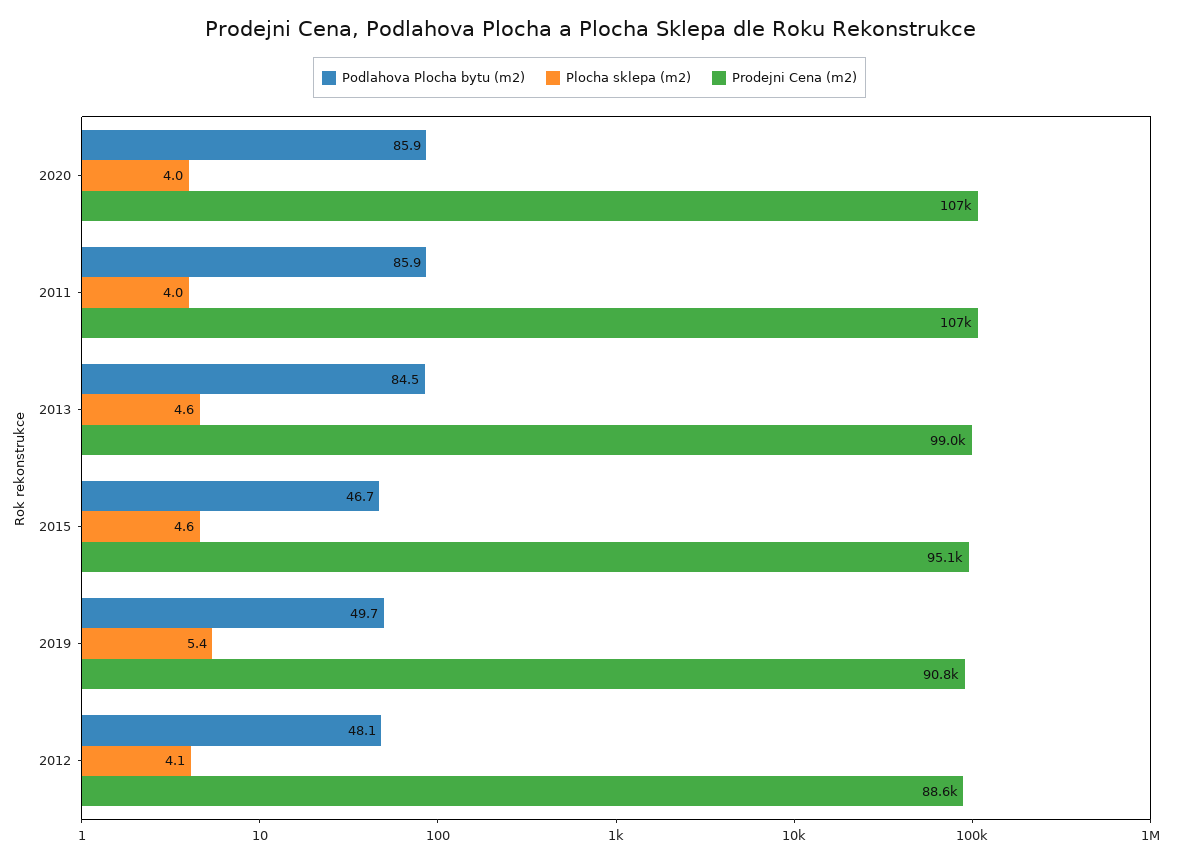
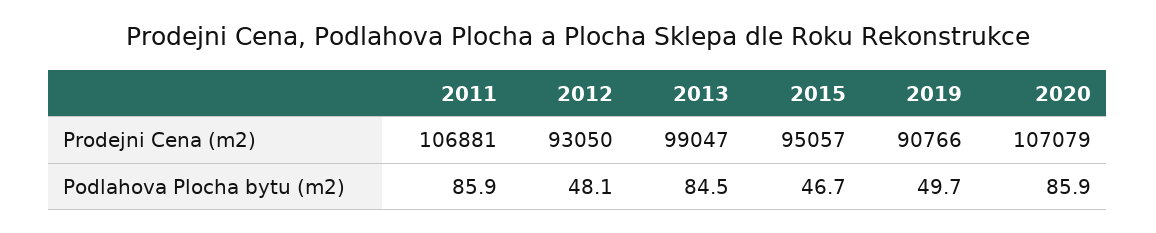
Plocha sklepa (m2), 2020: 4 -> none
Plocha sklepa (m2), 2011: 4 -> none
Plocha sklepa (m2), 2013: 4.6 -> none
Plocha sklepa (m2), 2015: 4.6 -> none
Plocha sklepa (m2), 2019: 5.4 -> none
Plocha sklepa (m2), 2012: 4.1 -> none
Prodejni Cena (m2), 2012: 88600 -> 93050

